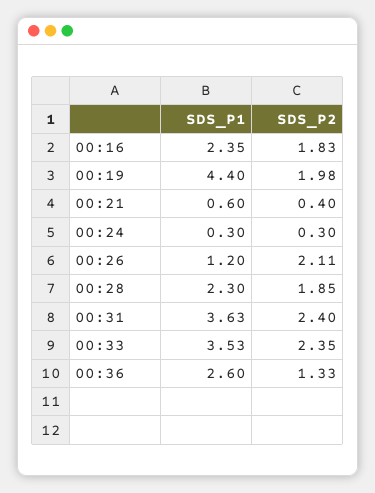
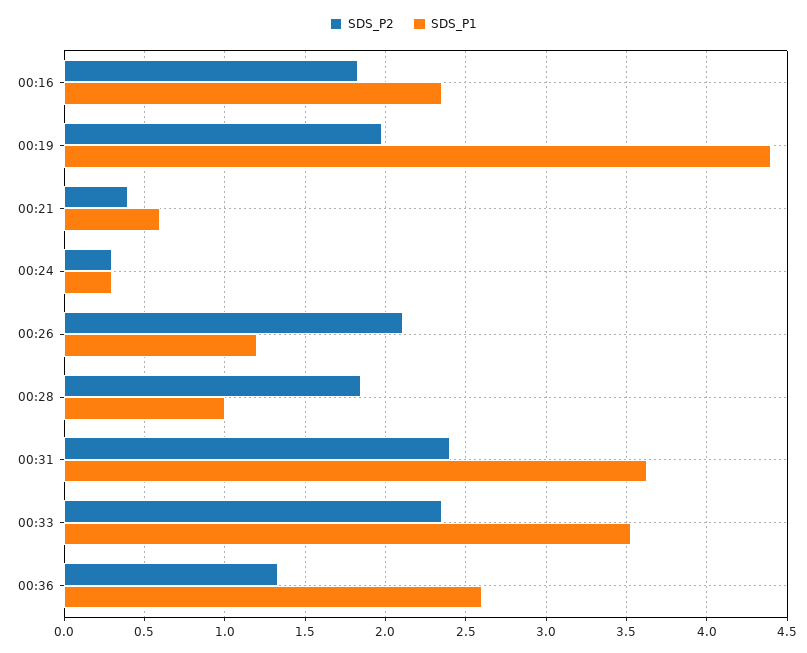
SDS_P1, 00:28: 2.3 -> 1

